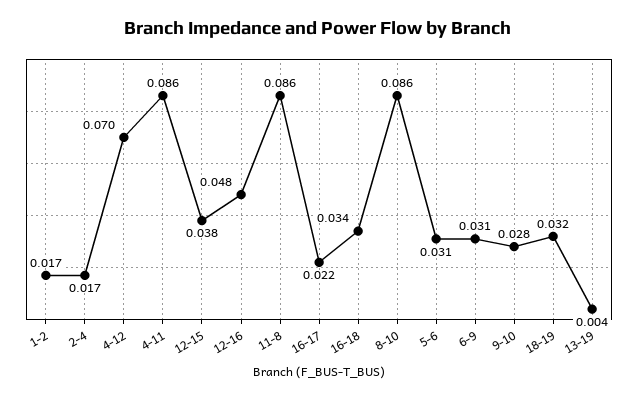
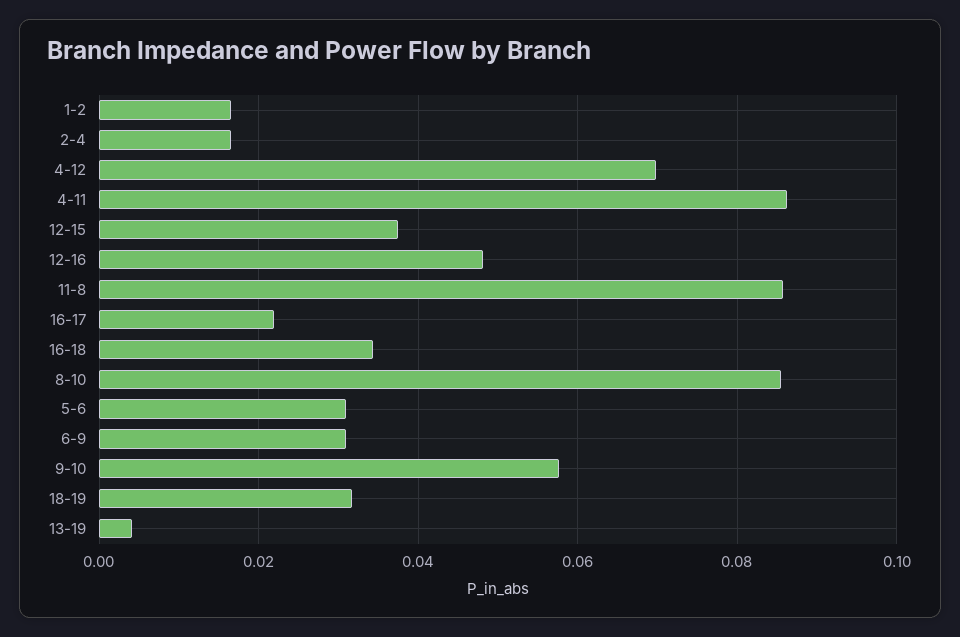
9-10: 0.028 -> 0.058

